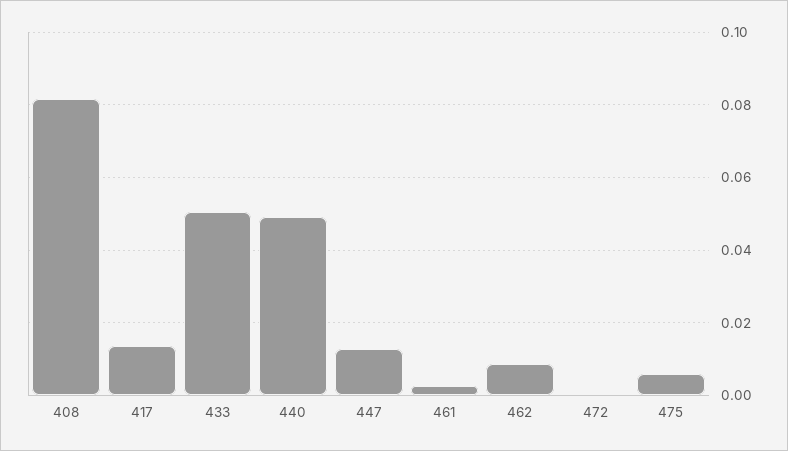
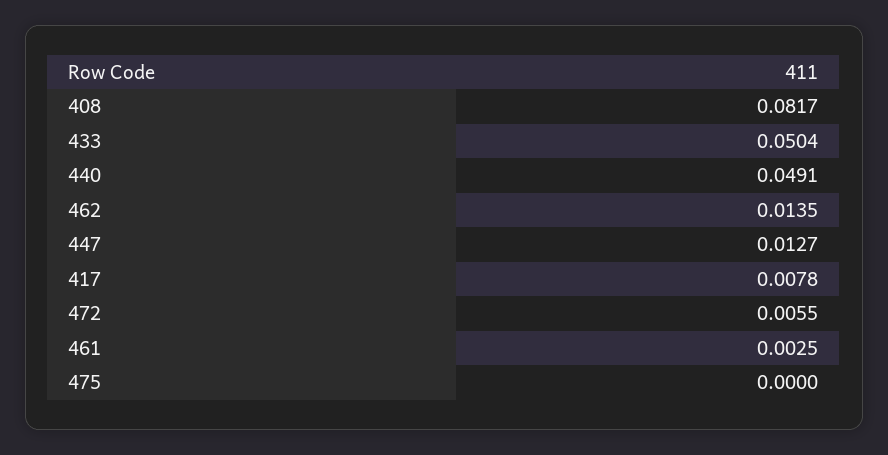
417: 0.014 -> 0.0078
462: 0.008 -> 0.0135
472: 0 -> 0.0055
475: 0.006 -> 0

